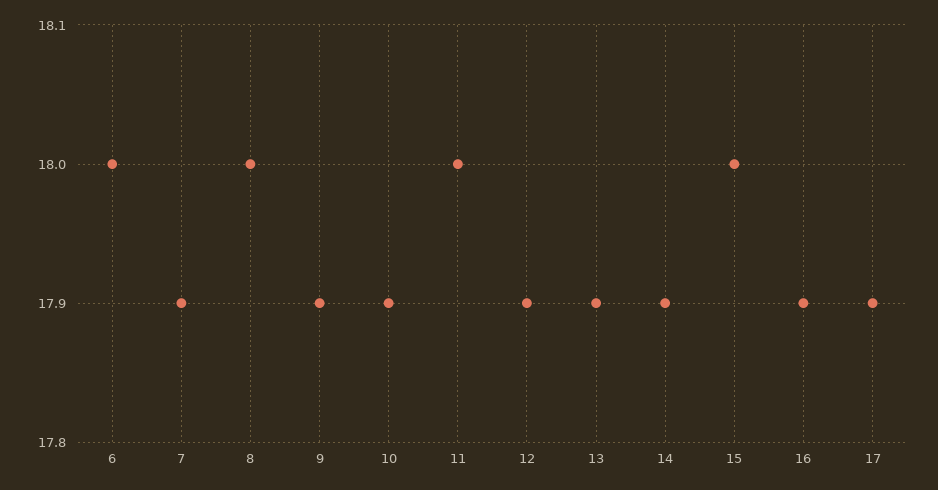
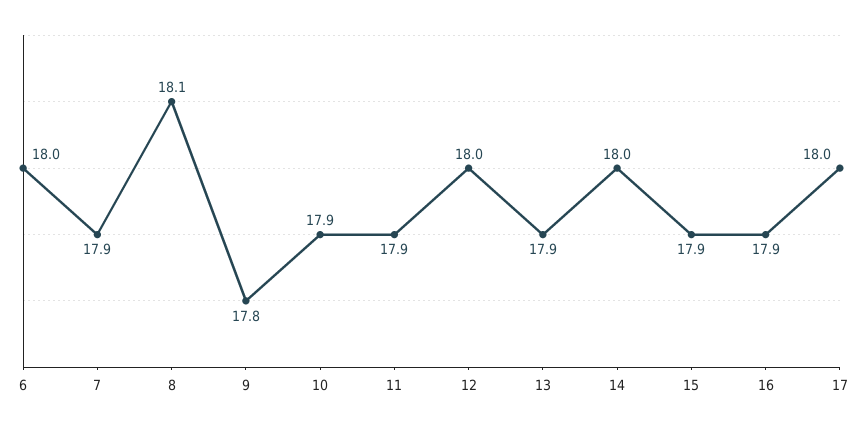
8: 18 -> 18.1
9: 17.9 -> 17.8
11: 18 -> 17.9
12: 17.9 -> 18
14: 17.9 -> 18
15: 18 -> 17.9
17: 17.9 -> 18

